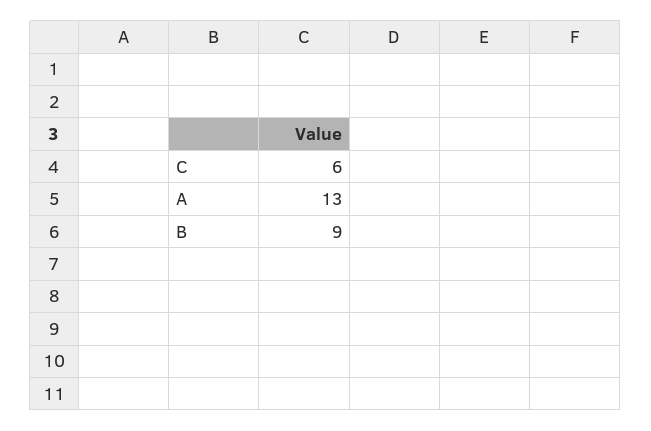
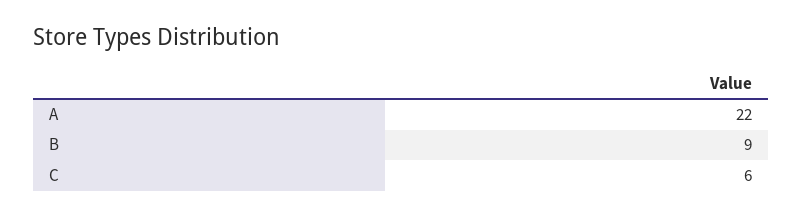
A: 13 -> 22

